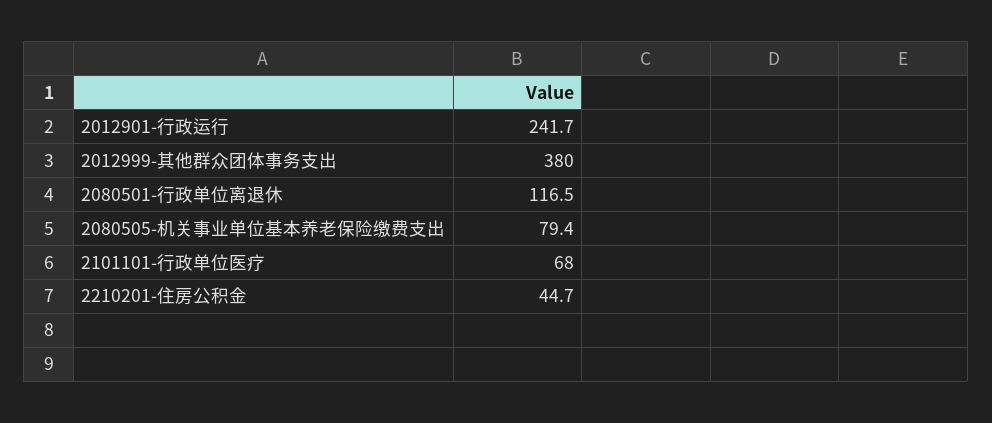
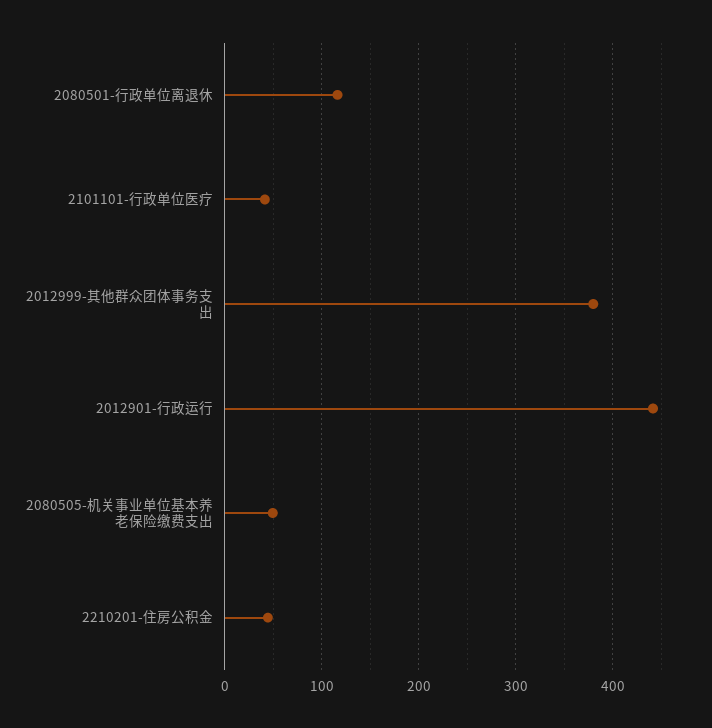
2012901-行政运行: 241.7 -> 440
2080505-机关事业单位基本养老保险缴费支出: 79.4 -> 50
2101101-行政单位医疗: 68 -> 40

